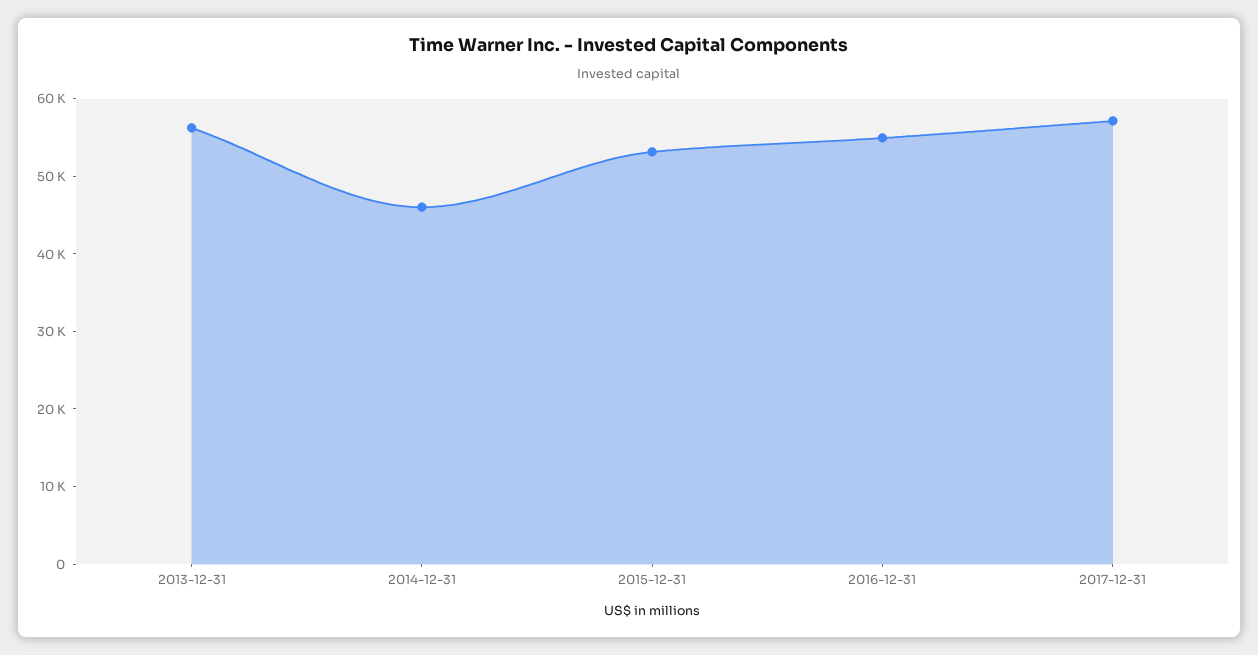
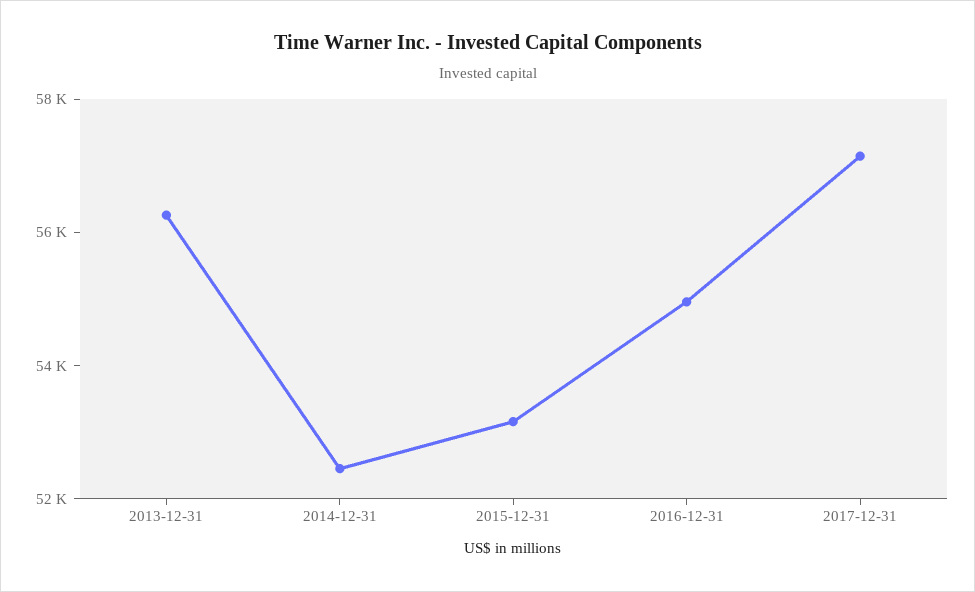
2014-12-31: 46000 -> 52500

